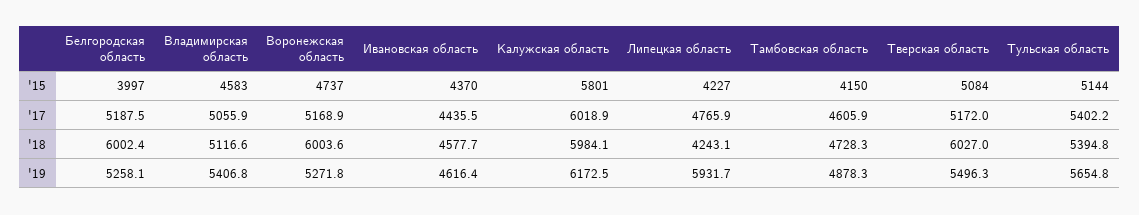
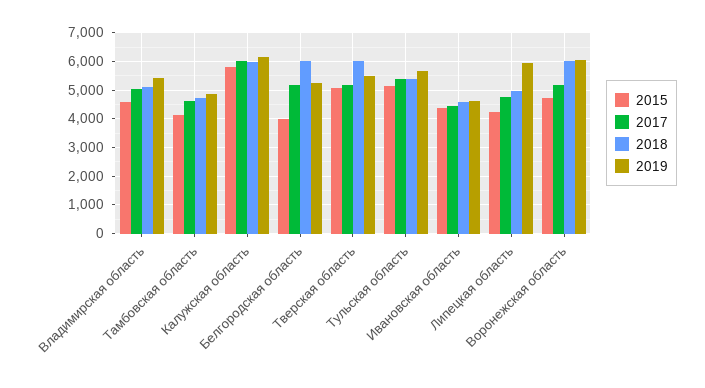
'18, Липецкая область: 4243.1 -> 5000
'19, Воронежская область: 5271.8 -> 6000

